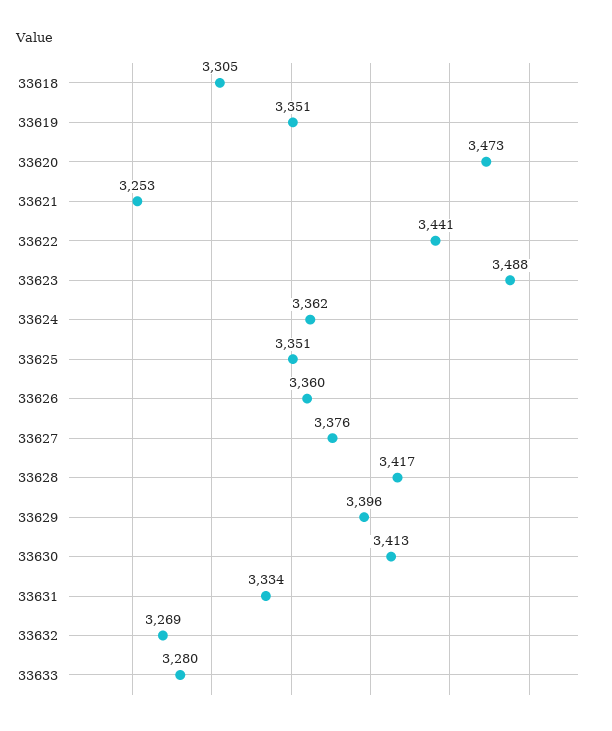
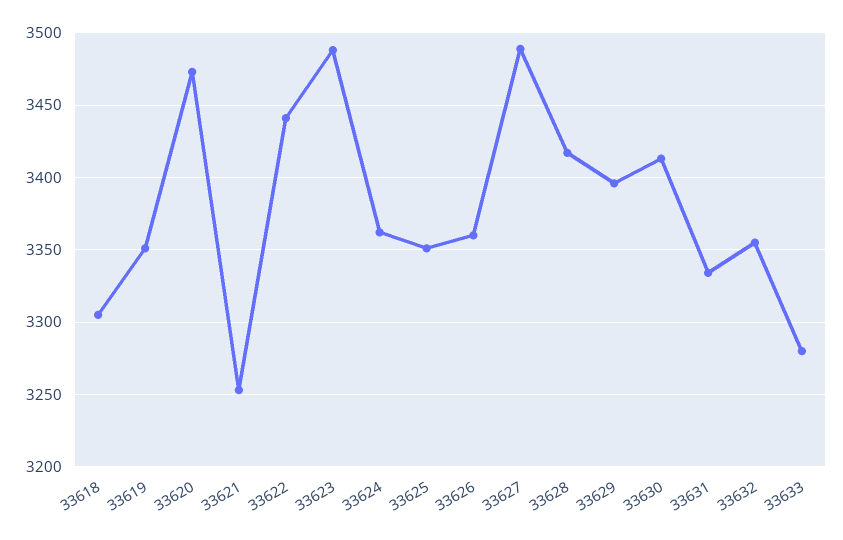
33627: 3376 -> 3490
33632: 3269 -> 3355

